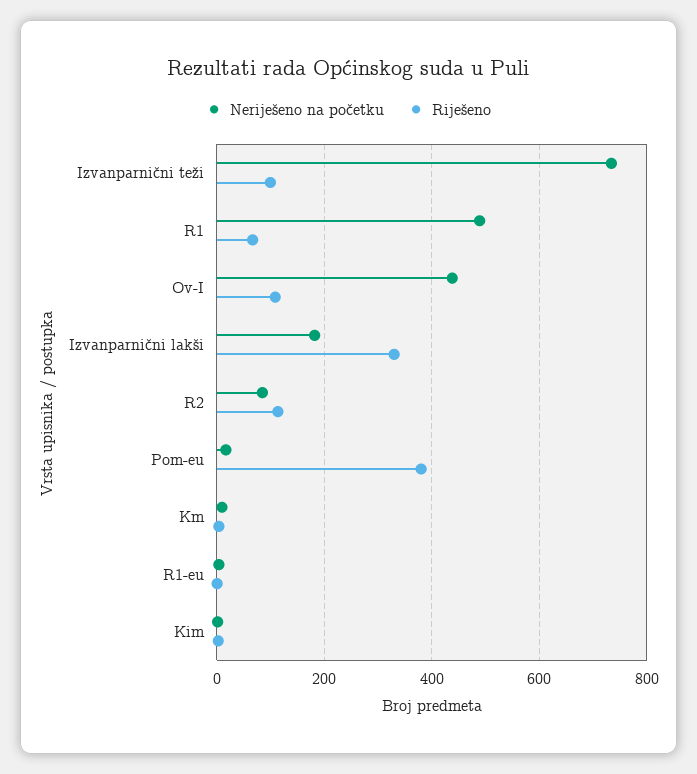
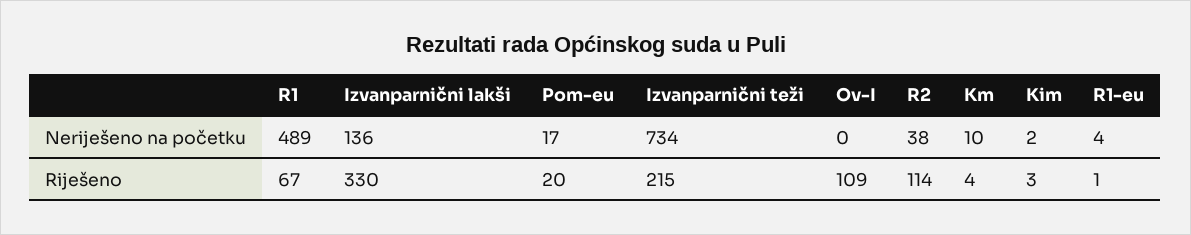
Riješeno, Izvanparnični teži: 100 -> 215
Neriješeno na početku, Ov-I: 440 -> 0
Neriješeno na početku, Izvanparnični lakši: 180 -> 136
Neriješeno na početku, R2: 80 -> 38
Riješeno, Pom-eu: 380 -> 20

